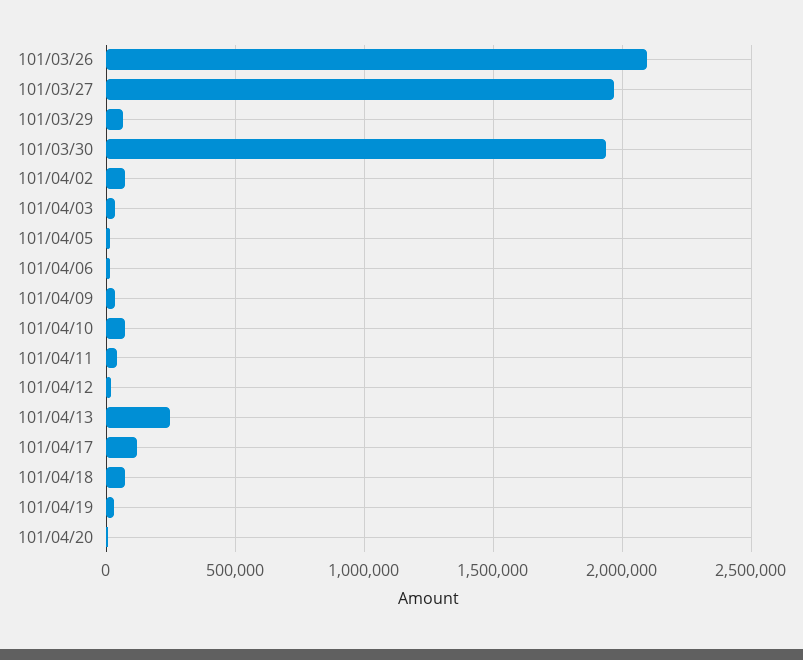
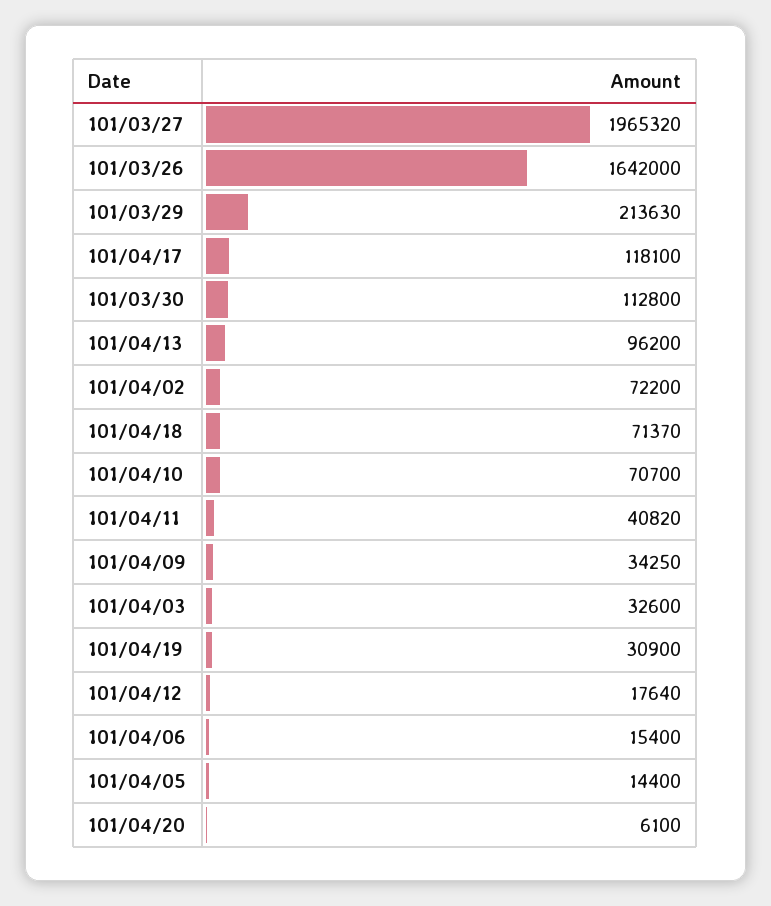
101/03/26: 2100000 -> 1642000
101/03/29: 50000 -> 213630
101/03/30: 1950000 -> 112800
101/04/13: 250000 -> 96200

